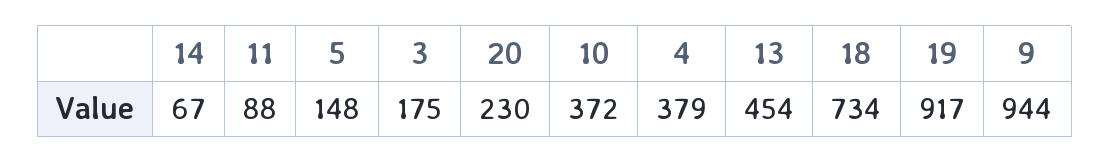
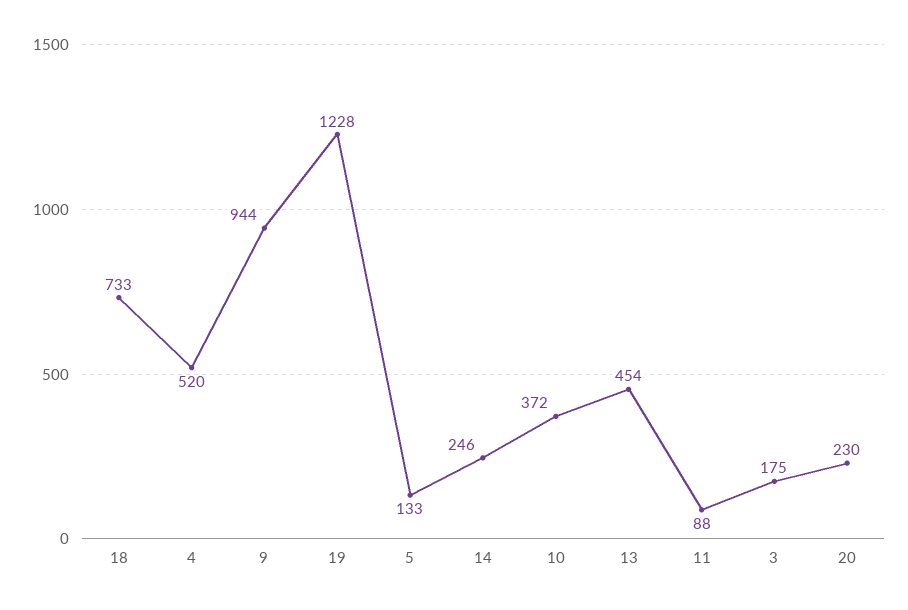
14: 67 -> 246
5: 148 -> 133
4: 379 -> 520
18: 734 -> 733
19: 917 -> 1228

